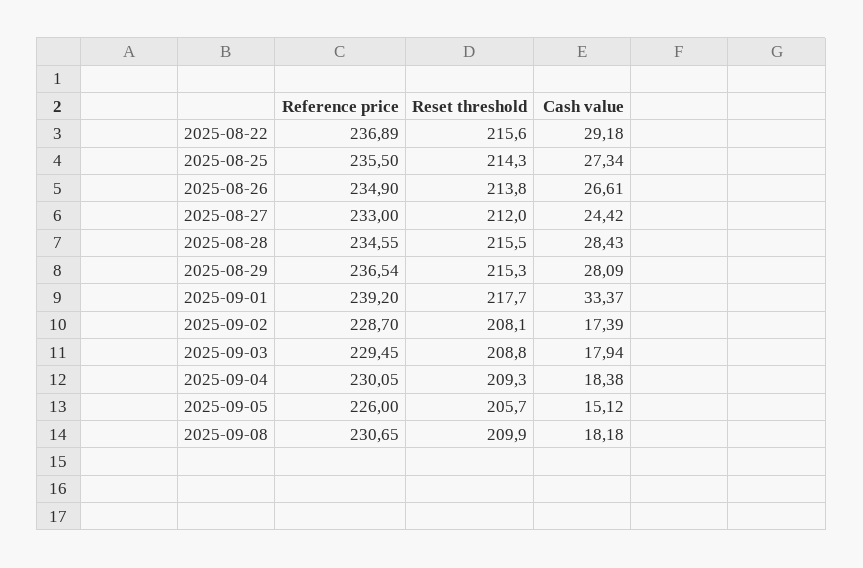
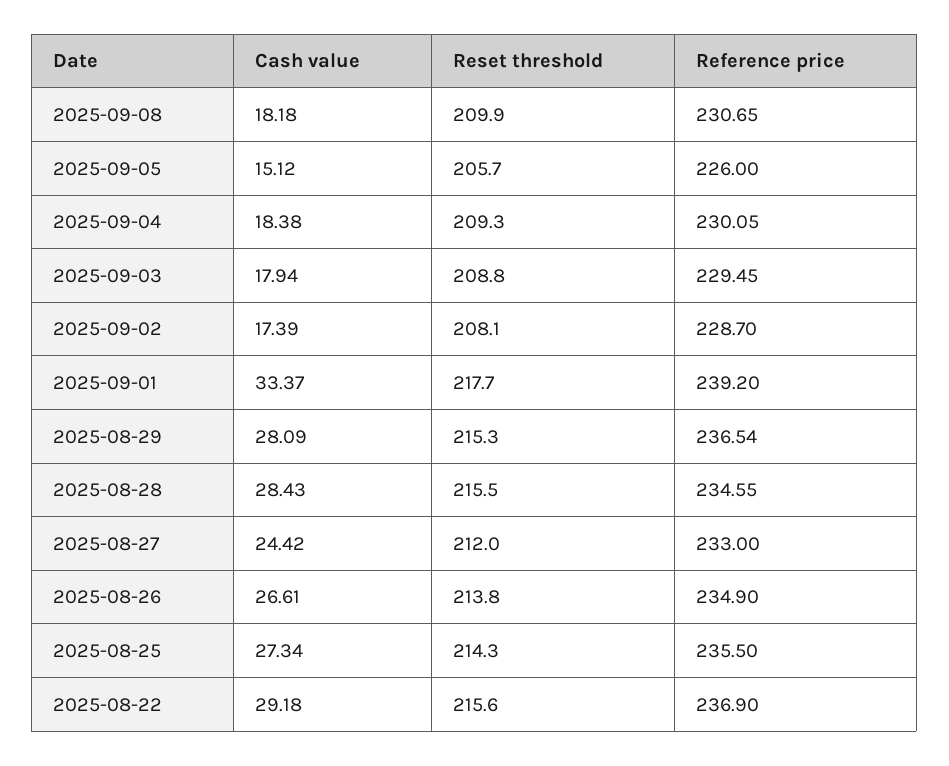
Reference price, 2025-08-22: 236.89 -> 236.9

